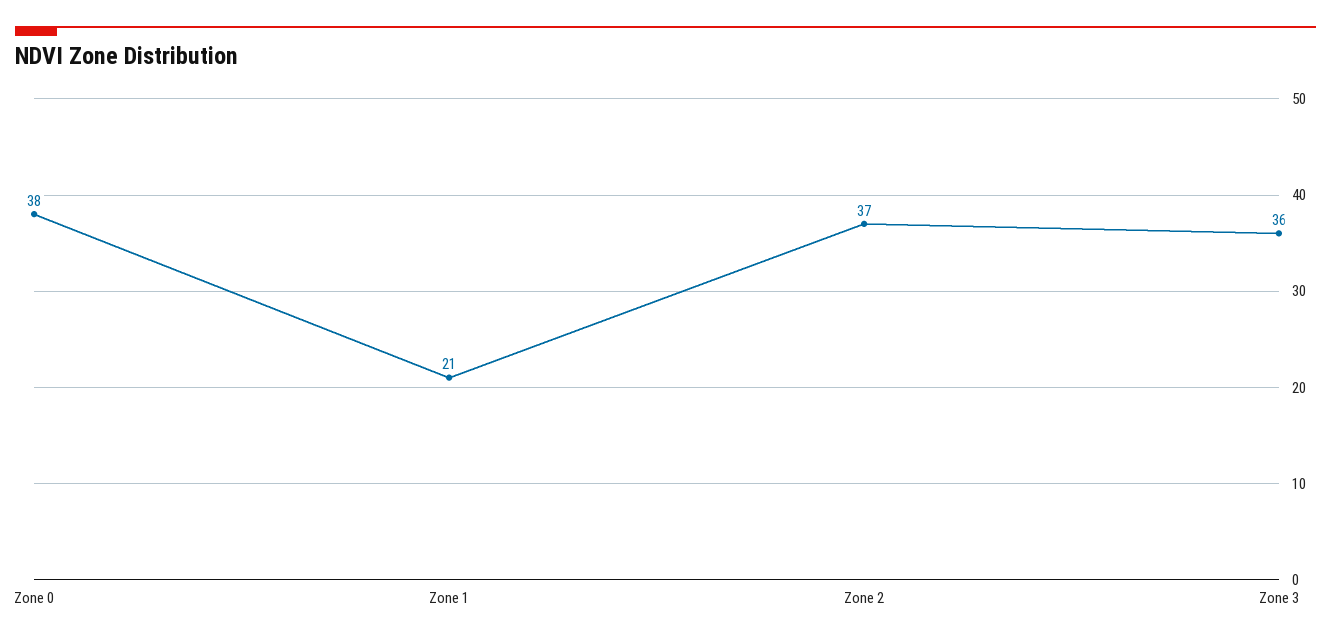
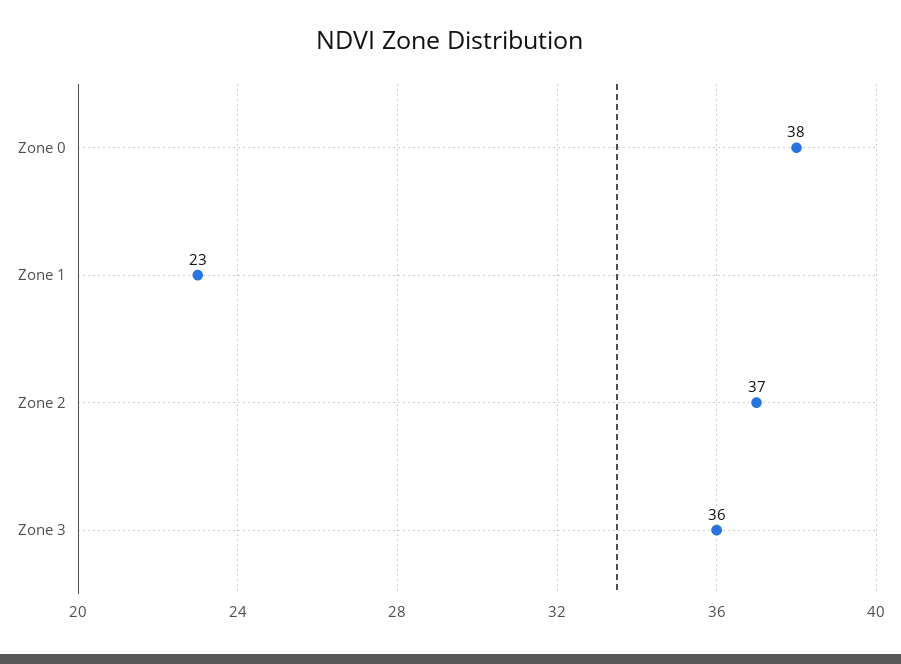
Zone 1: 21 -> 23

